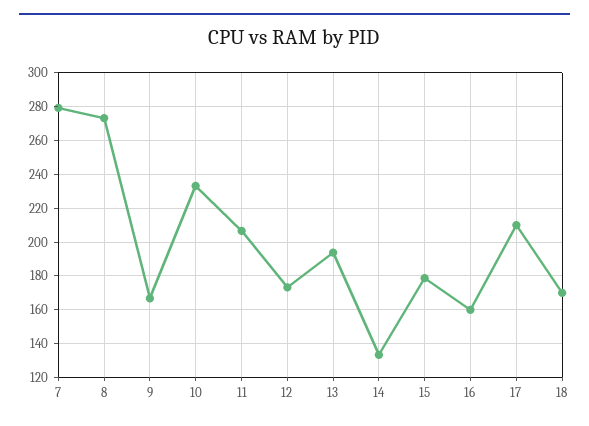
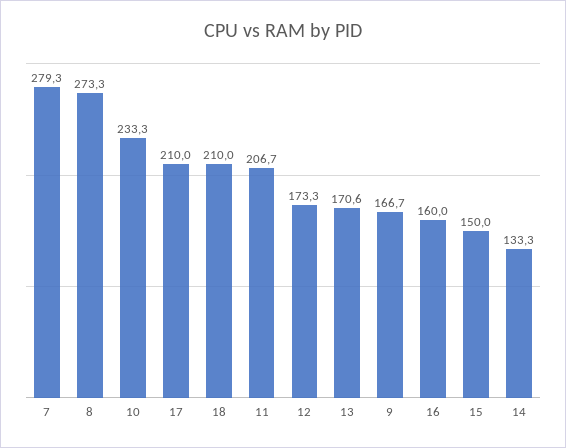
13: 195 -> 170.6
15: 180 -> 150
18: 170 -> 210

